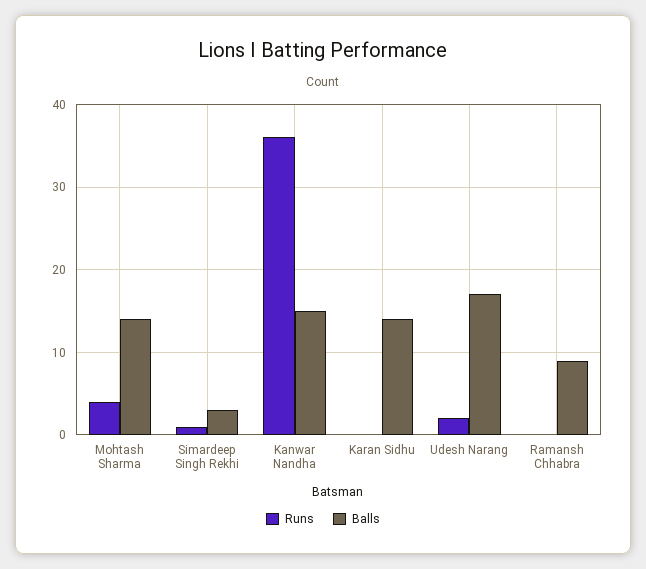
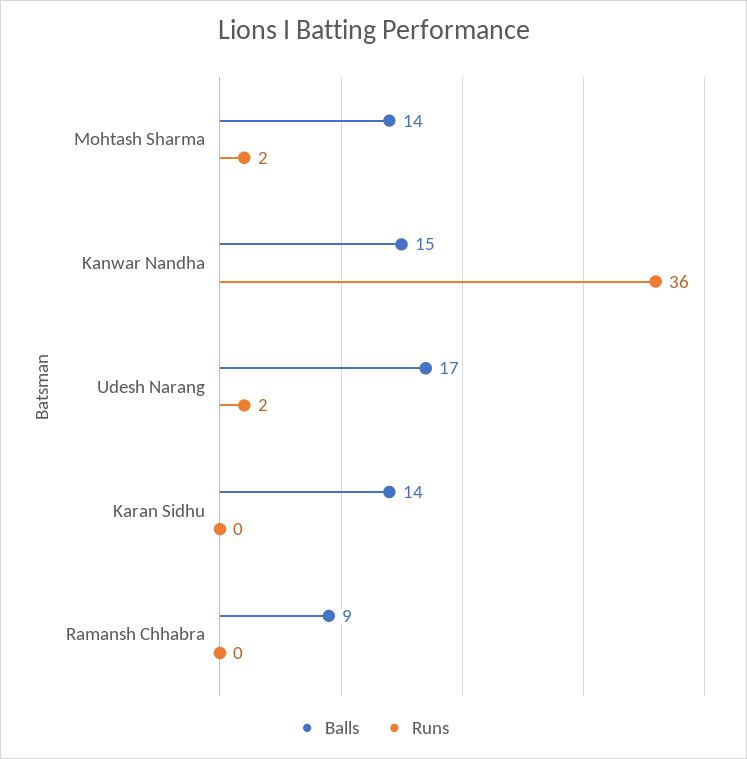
Runs, Mohtash Sharma: 4 -> 2
Runs, Simardeep Singh Rekhi: 1 -> none
Balls, Simardeep Singh Rekhi: 3 -> none

